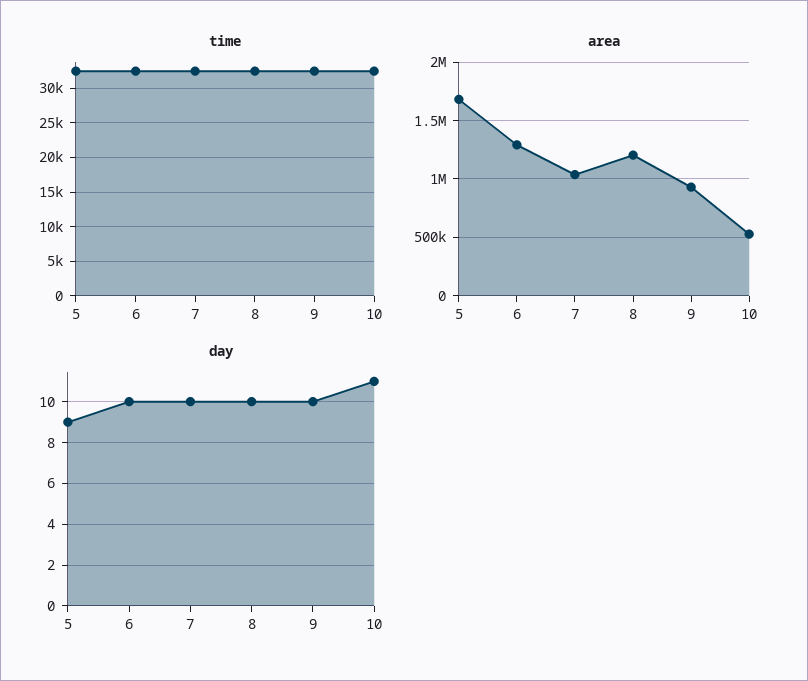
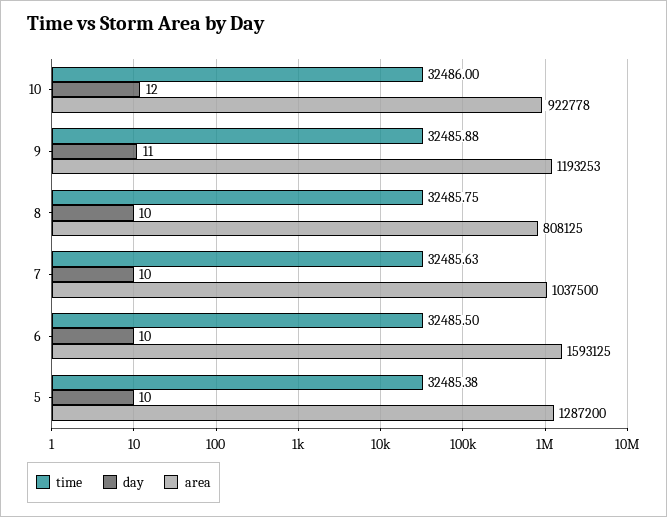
area, 5: 1700000 -> 1287200
area, 6: 1300000 -> 1593125
area, 8: 1200000 -> 808125
area, 9: 900000 -> 1193253
area, 10: 500000 -> 922778
day, 5: 9 -> 10
day, 9: 10 -> 11
day, 10: 11 -> 12

